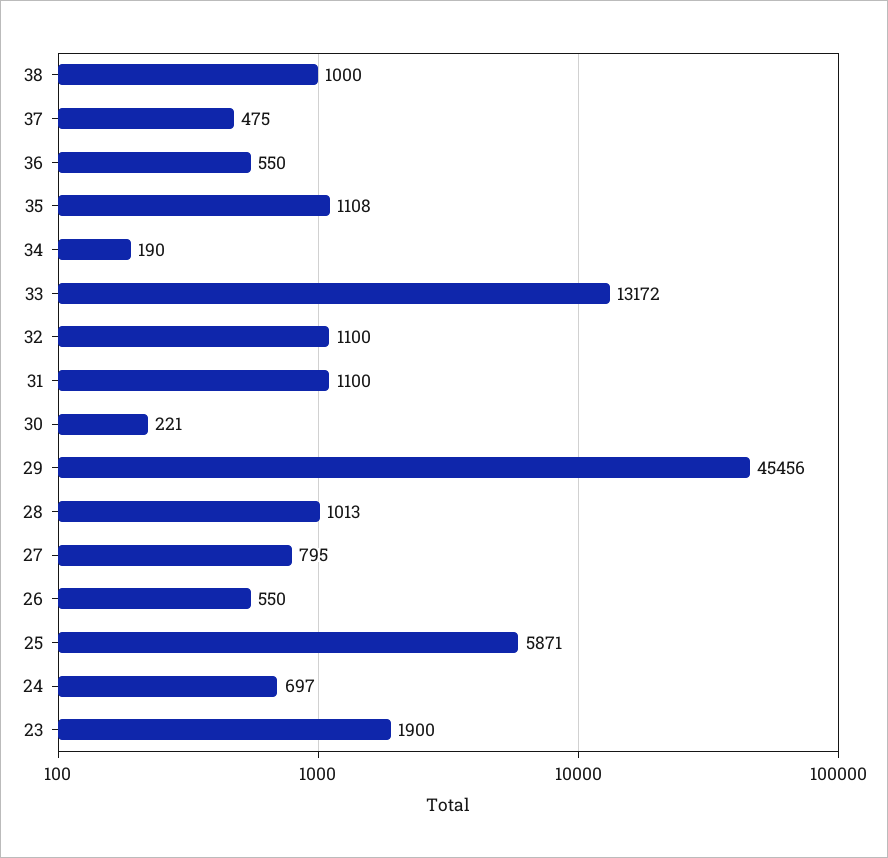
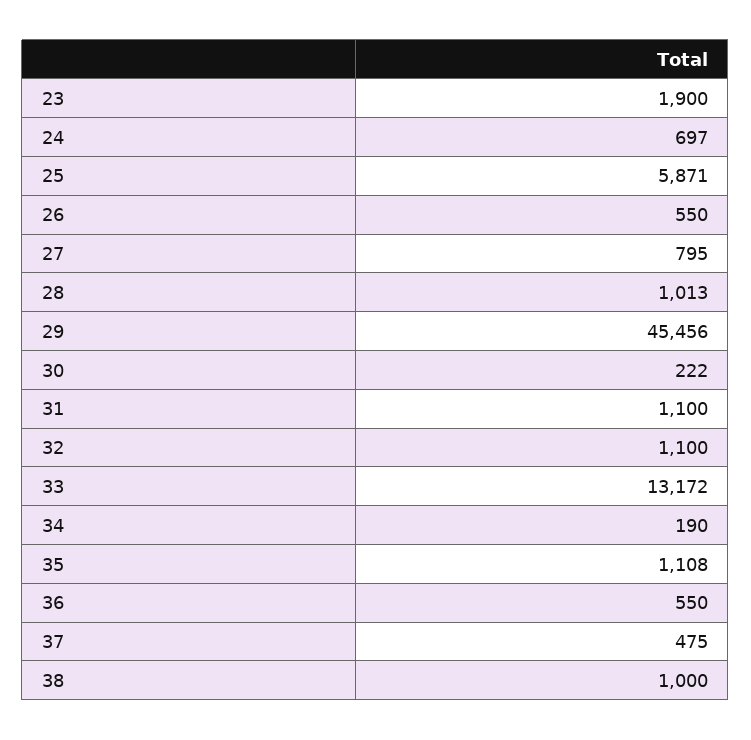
30: 221 -> 222

